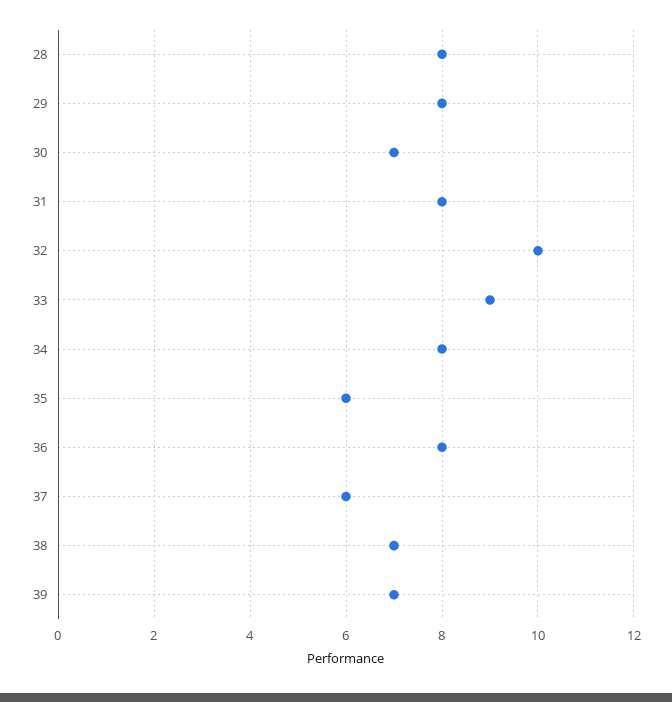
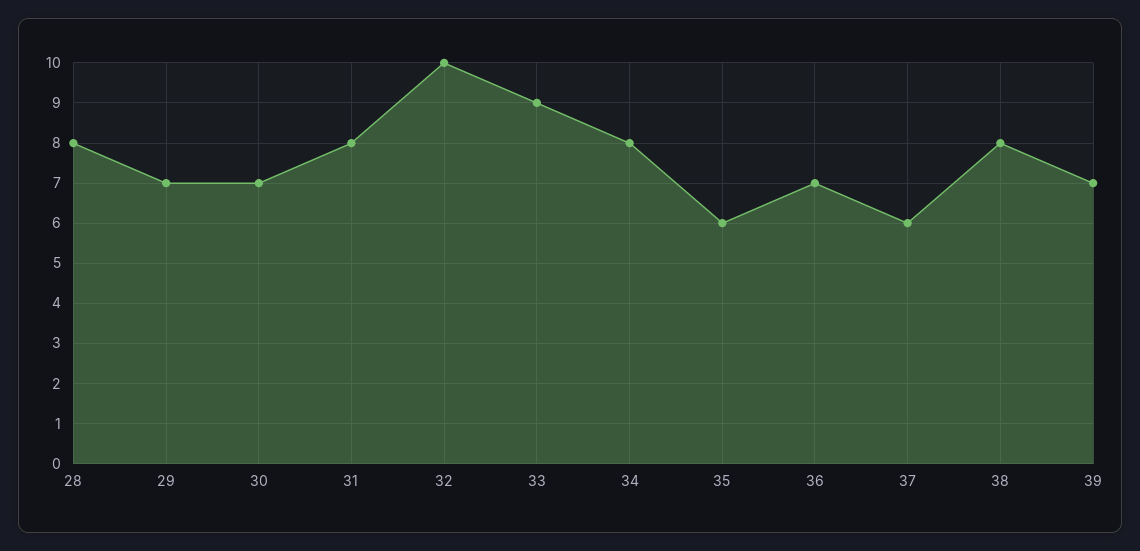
29: 8 -> 7
36: 8 -> 7
38: 7 -> 8

